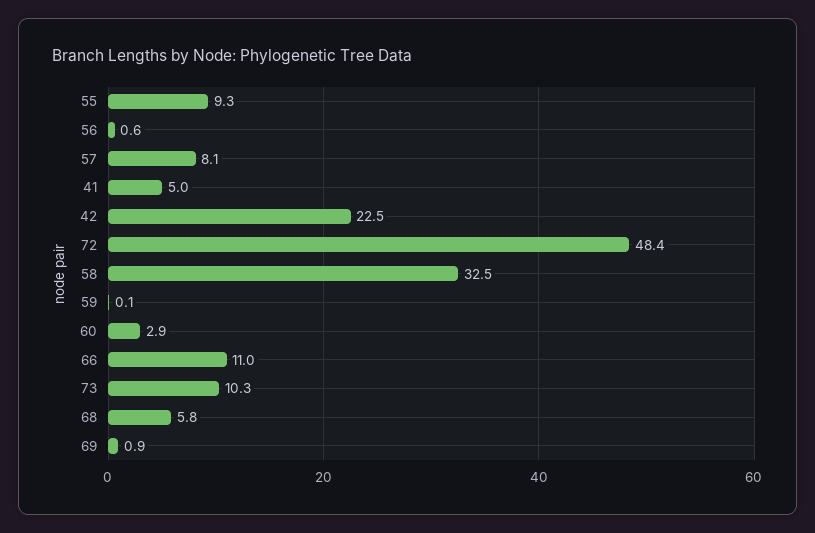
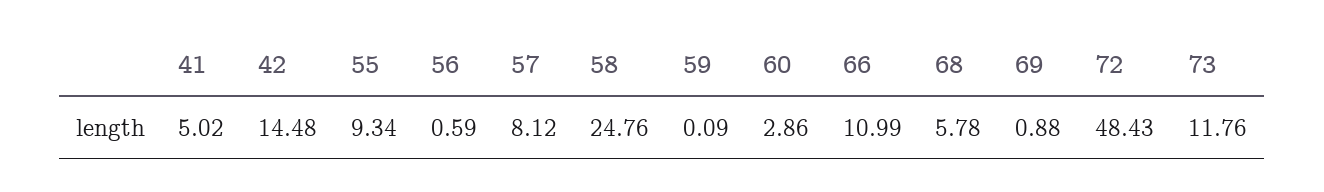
42: 22.5 -> 14.48
58: 32.5 -> 24.76
73: 10.3 -> 11.76

